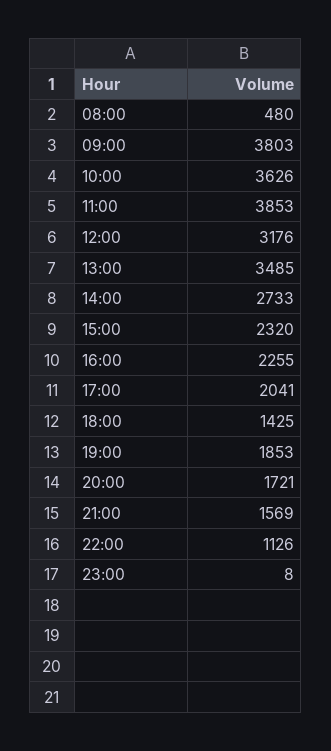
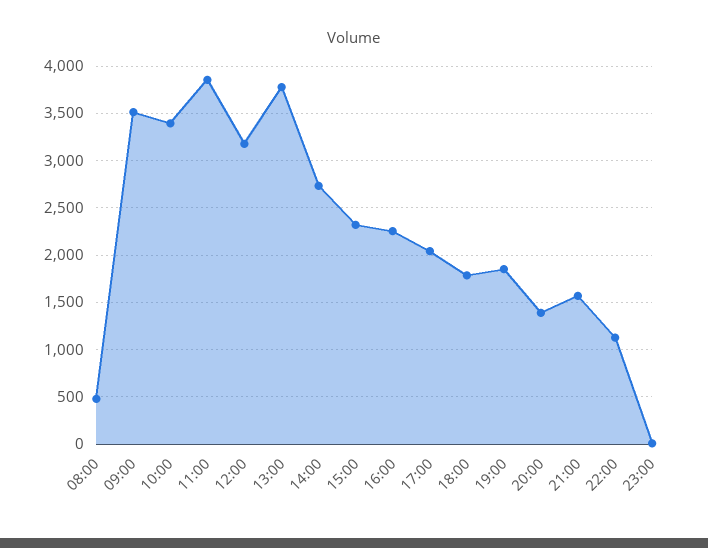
09:00: 3803 -> 3500
10:00: 3626 -> 3400
13:00: 3485 -> 3800
18:00: 1425 -> 1800
20:00: 1721 -> 1400

